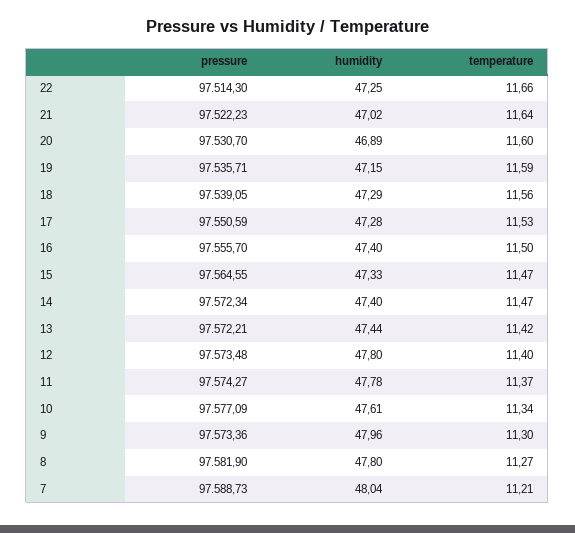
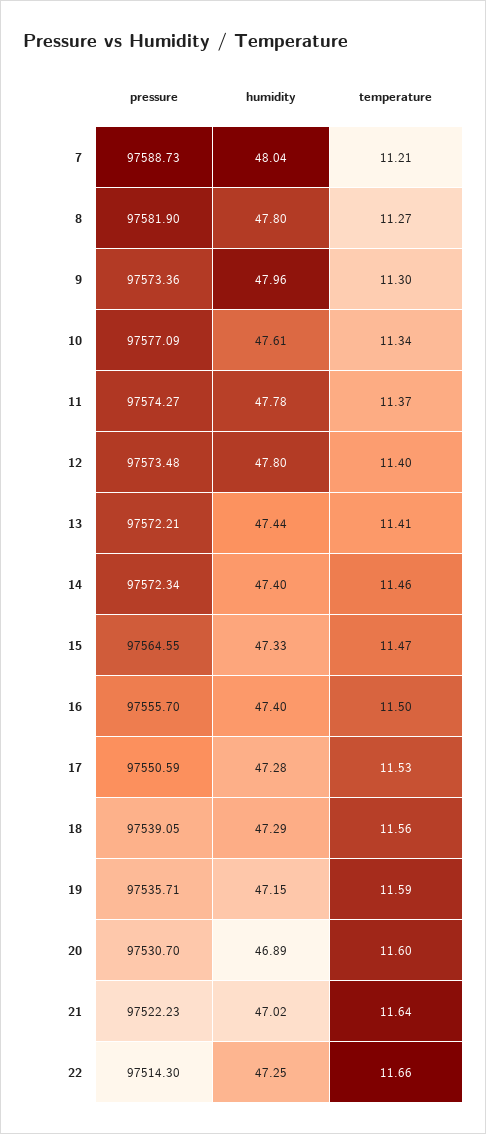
temperature, 14: 11.47 -> 11.46
temperature, 13: 11.42 -> 11.41

